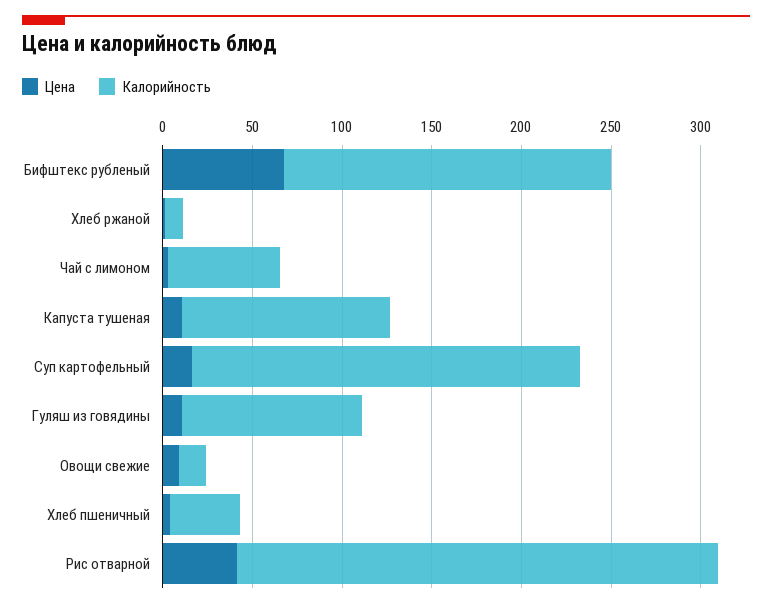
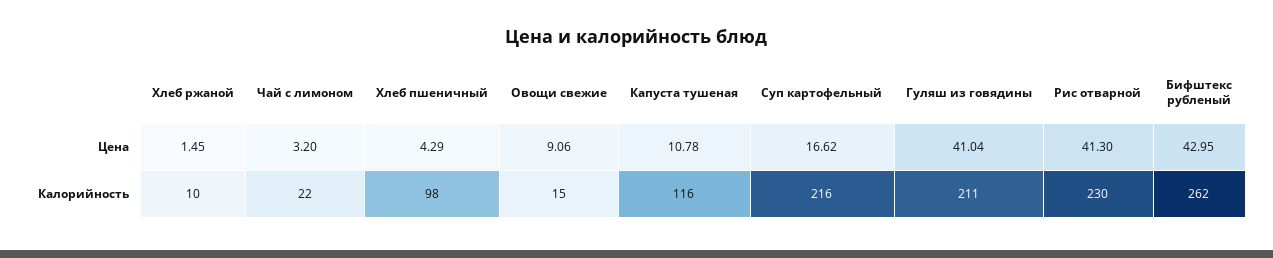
Цена, Бифштекс рубленый: 70 -> 42.95
Калорийность, Бифштекс рубленый: 180 -> 262
Калорийность, Чай с лимоном: 60 -> 22
Цена, Гуляш из говядины: 10 -> 41.04
Калорийность, Гуляш из говядины: 100 -> 211
Калорийность, Хлеб пшеничный: 40 -> 98
Калорийность, Рис отварной: 270 -> 230

